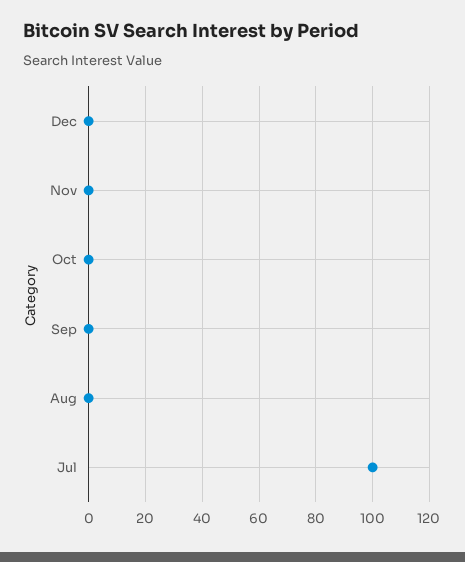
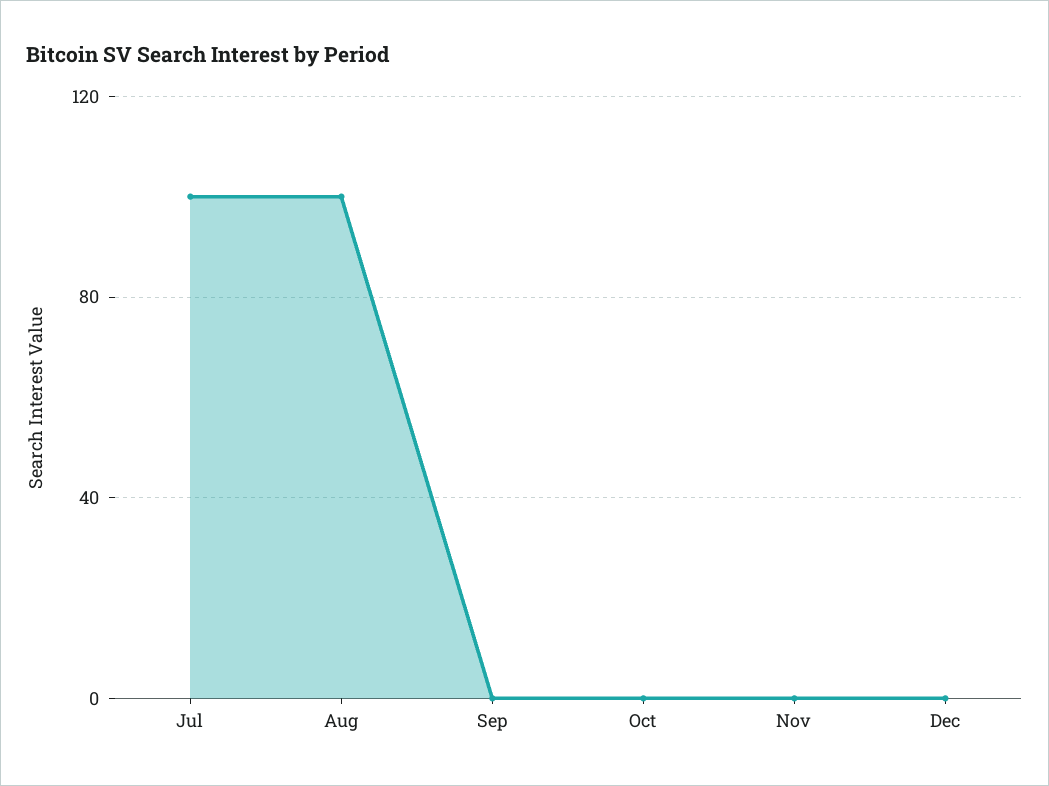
Aug: 0 -> 100

